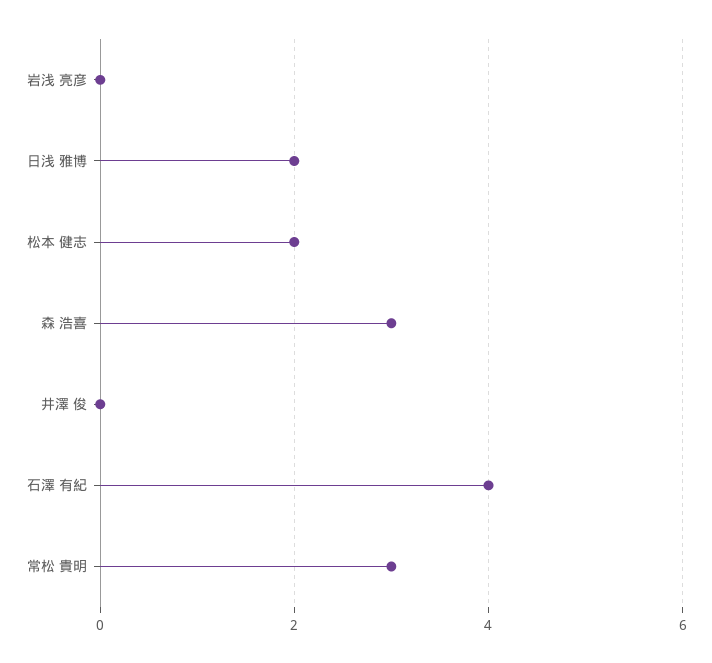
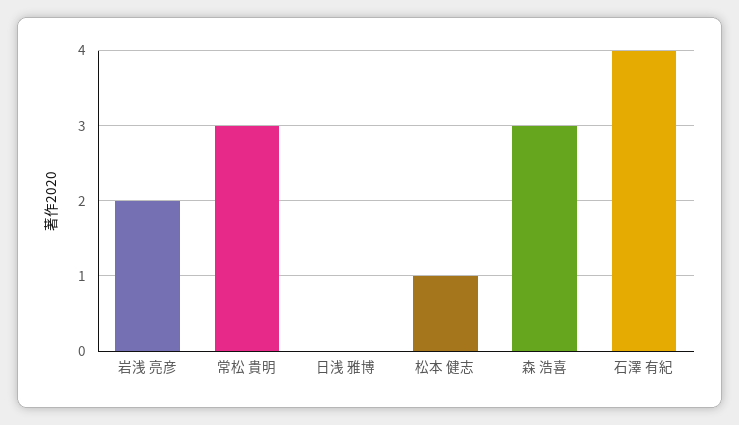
岩浅 亮彦: 0 -> 2
日浅 雅博: 2 -> 0
松本 健志: 2 -> 1
井澤 俊: 0 -> none

